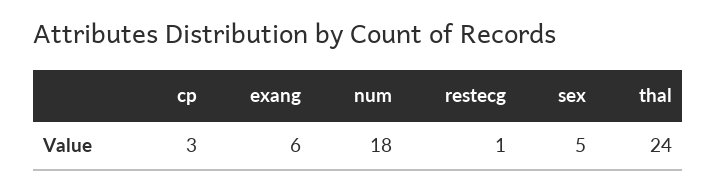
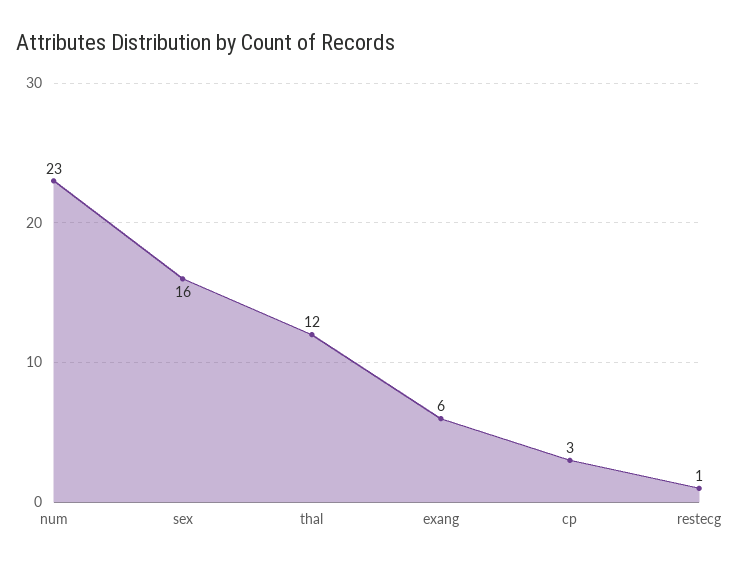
num: 18 -> 23
sex: 5 -> 16
thal: 24 -> 12

